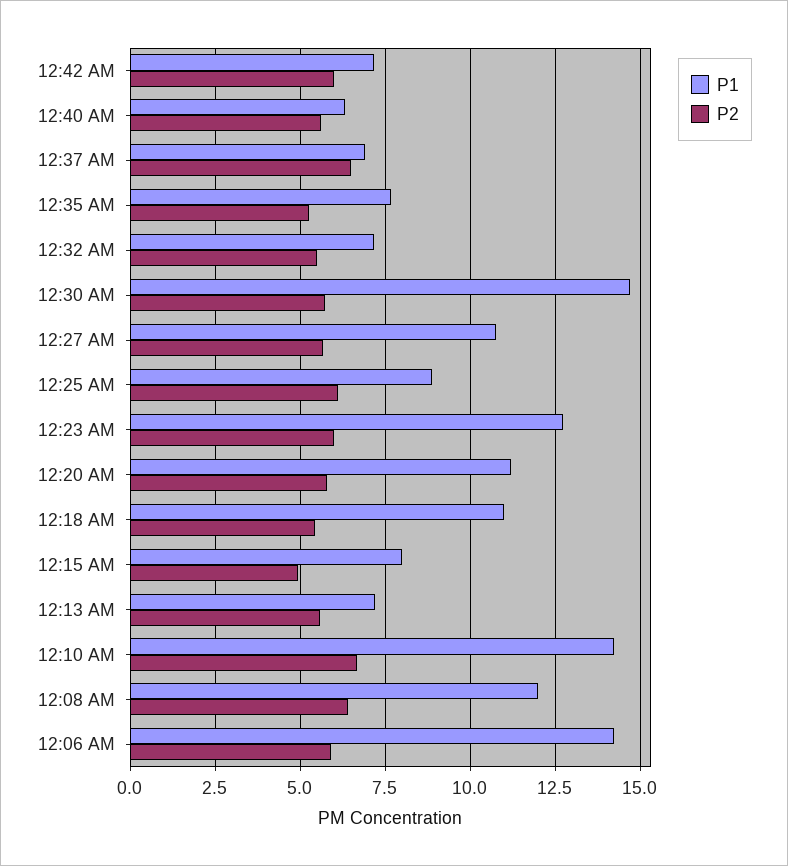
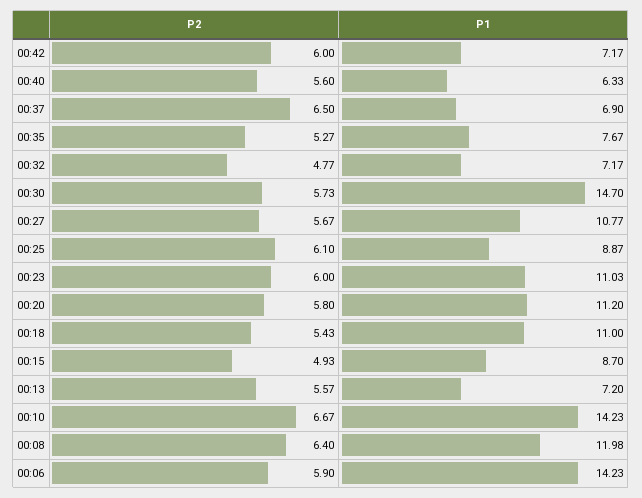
P2, 12:32 AM: 5.5 -> 4.77
P1, 12:23 AM: 12.75 -> 11.03
P1, 12:15 AM: 8 -> 8.7

